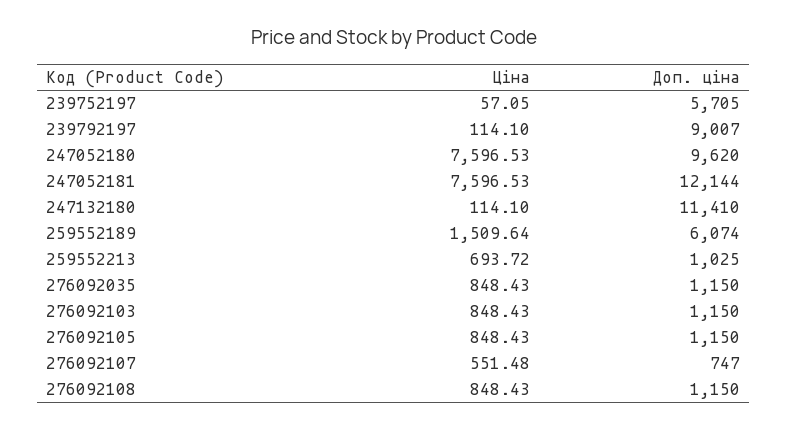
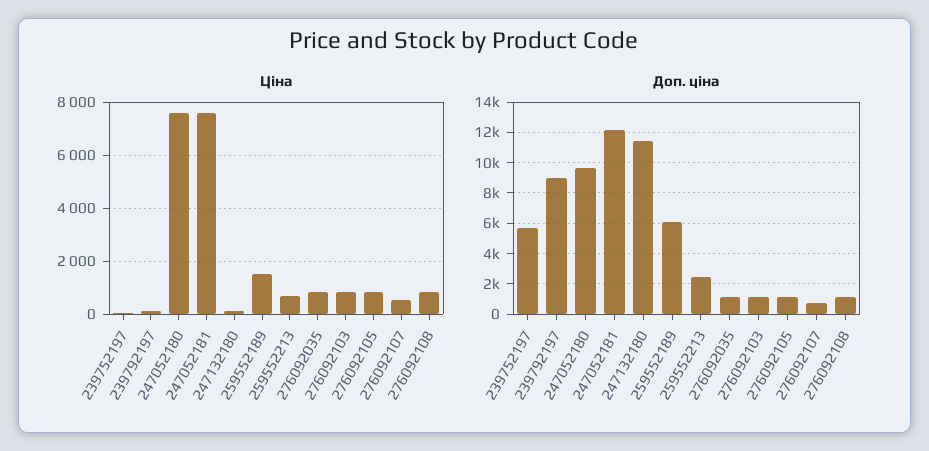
Доп. ціна, 259552213: 1025 -> 2500

